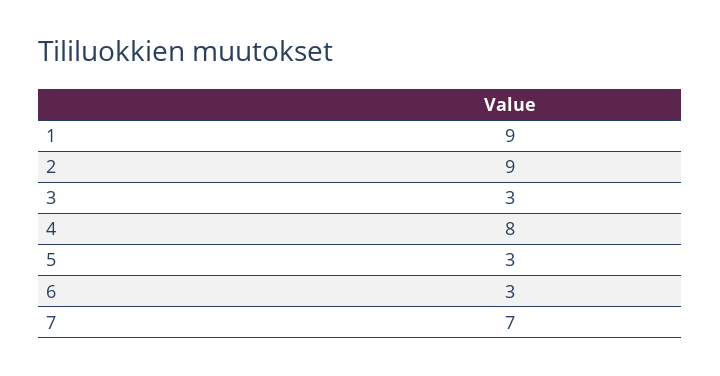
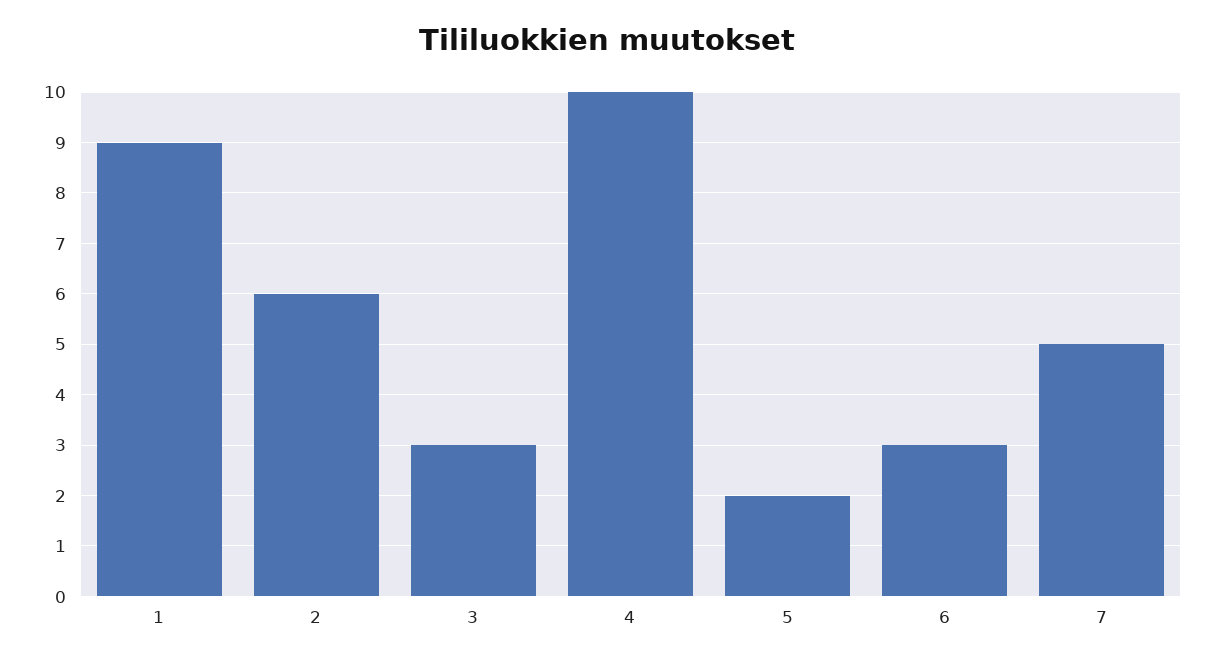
2: 9 -> 6
4: 8 -> 10
5: 3 -> 2
7: 7 -> 5

